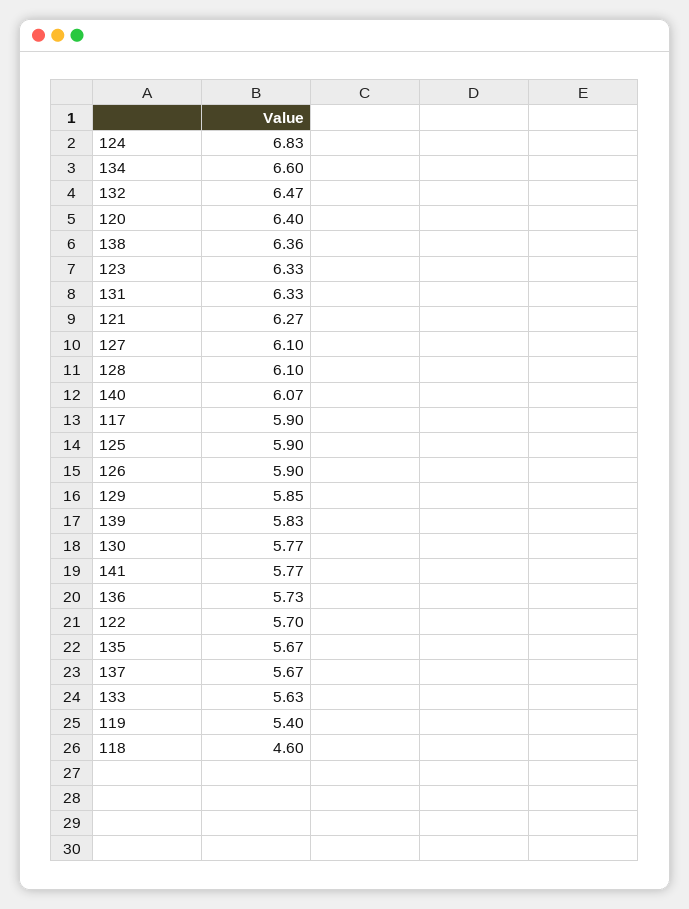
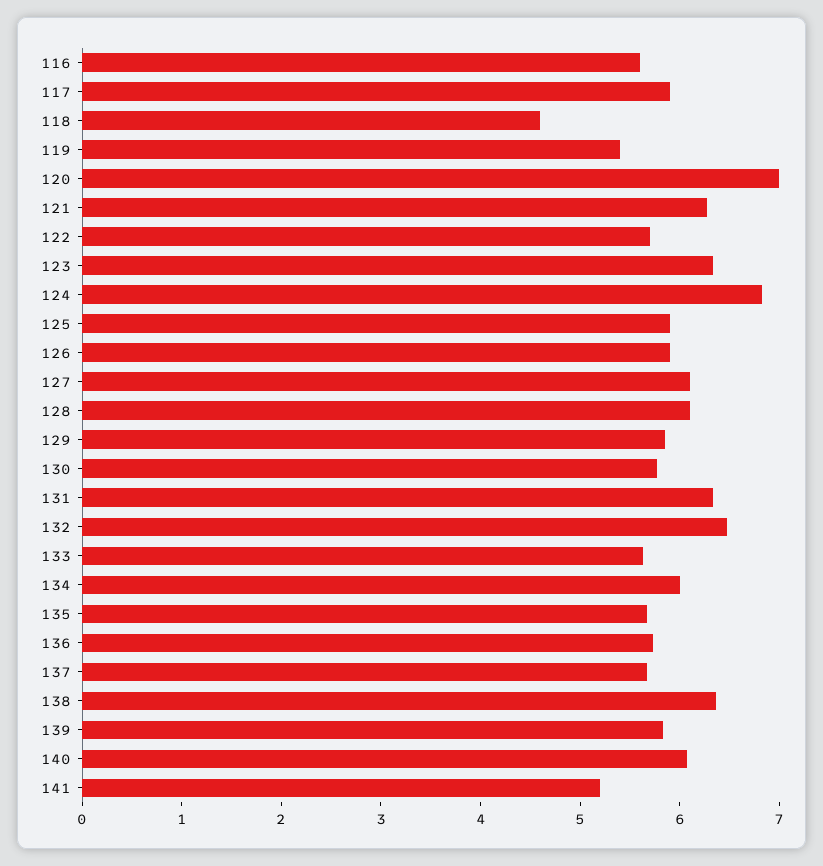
134: 6.6 -> 6
120: 6.4 -> 7
141: 5.77 -> 5.2
116: none -> 5.6

